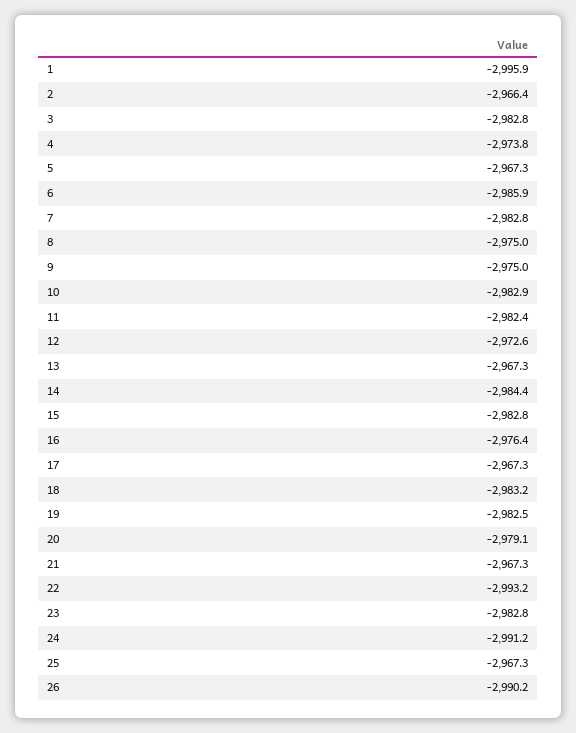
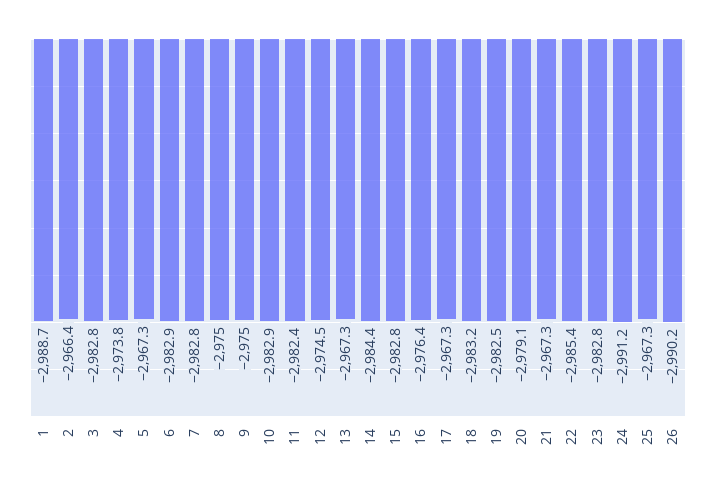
1: -2995.9 -> -2988.7
6: -2985.9 -> -2982.9
12: -2972.6 -> -2974.5
22: -2993.2 -> -2985.4

